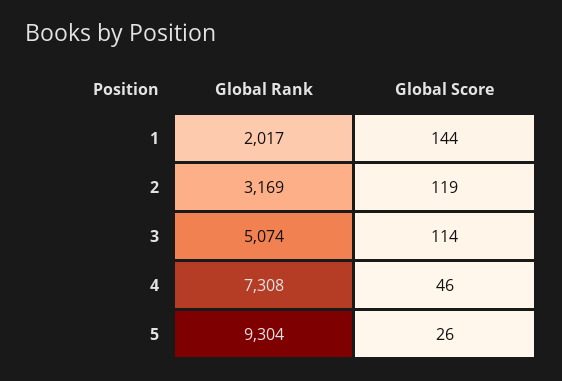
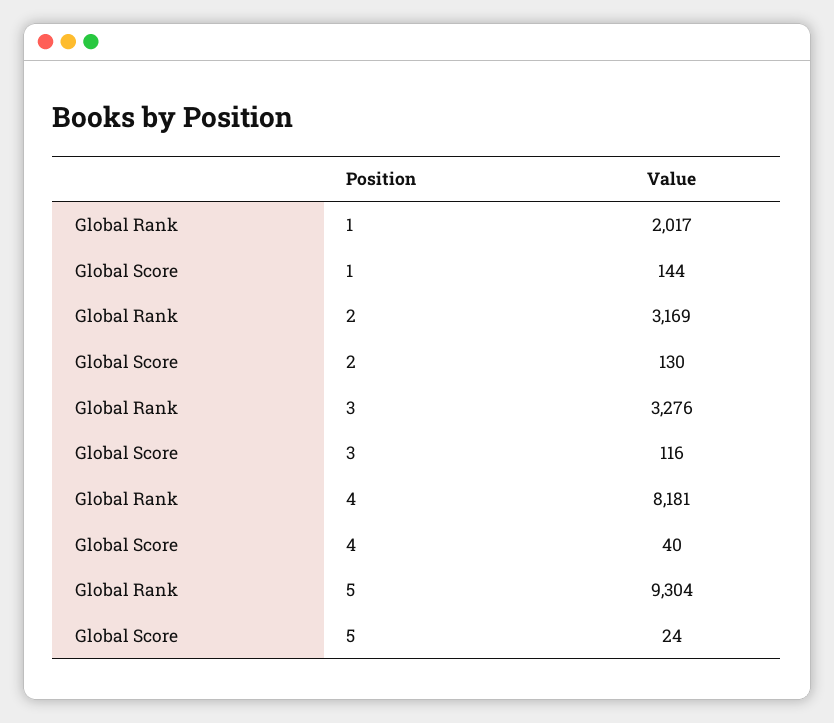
Global Score, 2: 119 -> 130
Global Rank, 3: 5074 -> 3276
Global Score, 3: 114 -> 116
Global Rank, 4: 7308 -> 8181
Global Score, 4: 46 -> 40
Global Score, 5: 26 -> 24

